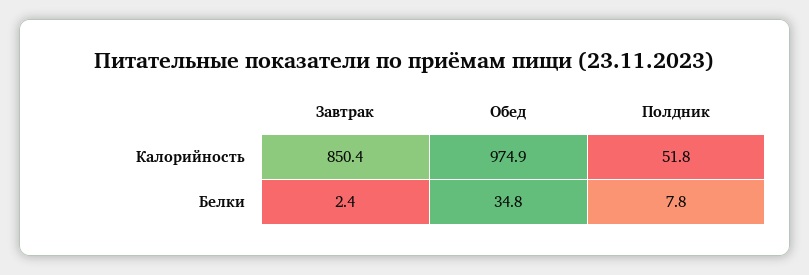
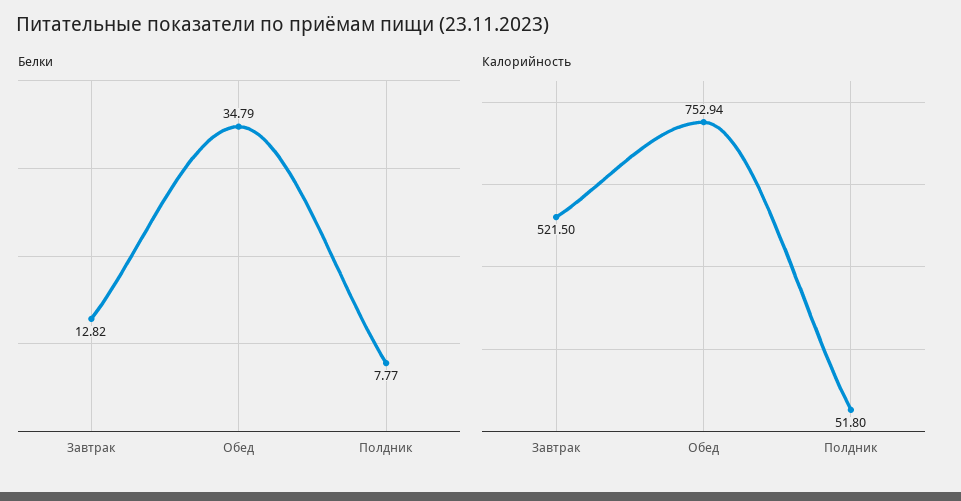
Калорийность, Завтрак: 850.4 -> 521.5
Калорийность, Обед: 974.9 -> 752.94
Белки, Завтрак: 2.4 -> 12.82

